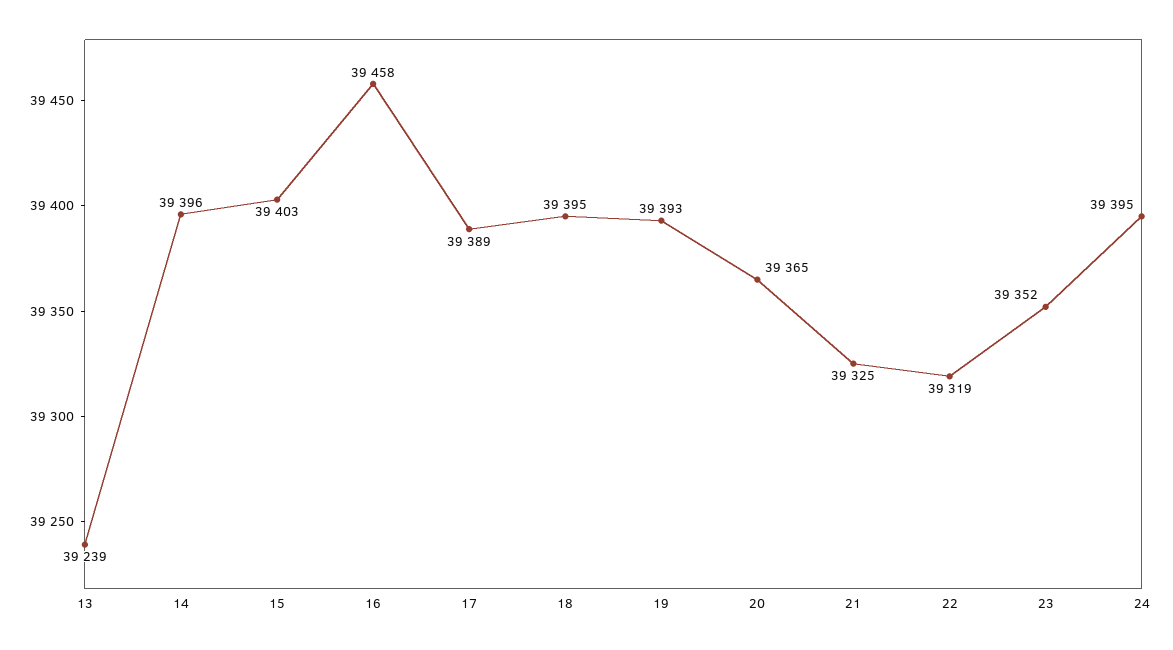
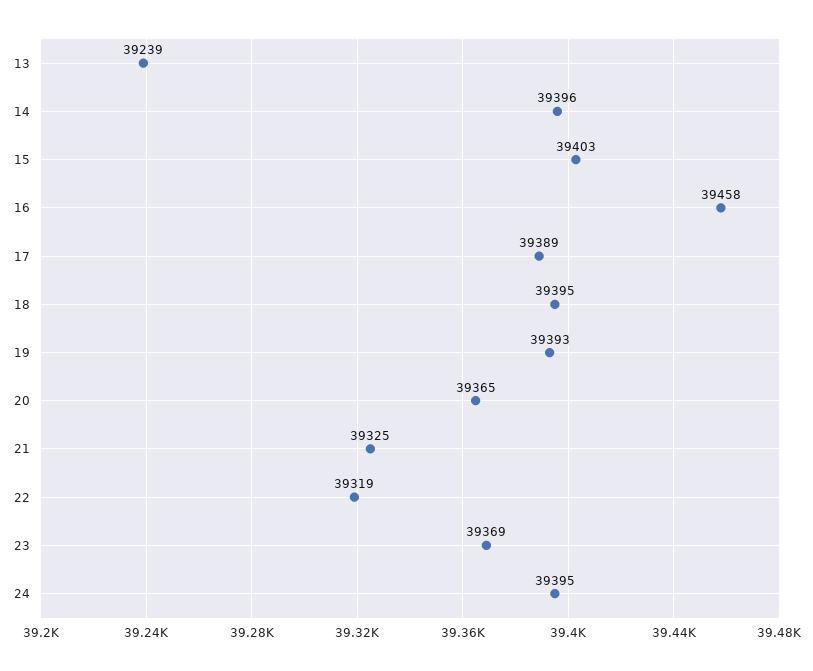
23: 39352 -> 39369

